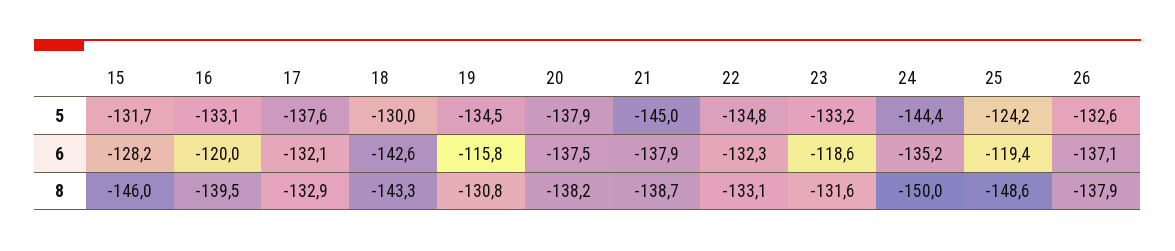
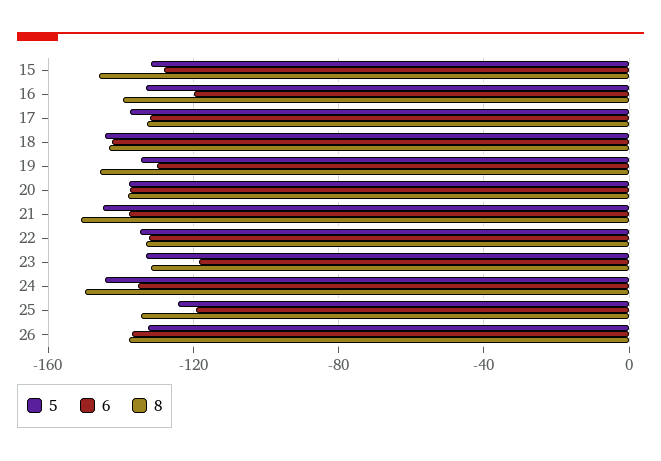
5, 18: -130 -> -145
6, 19: -115.8 -> -130
8, 19: -130.8 -> -145
8, 21: -138.7 -> -150
8, 25: -148.6 -> -135

